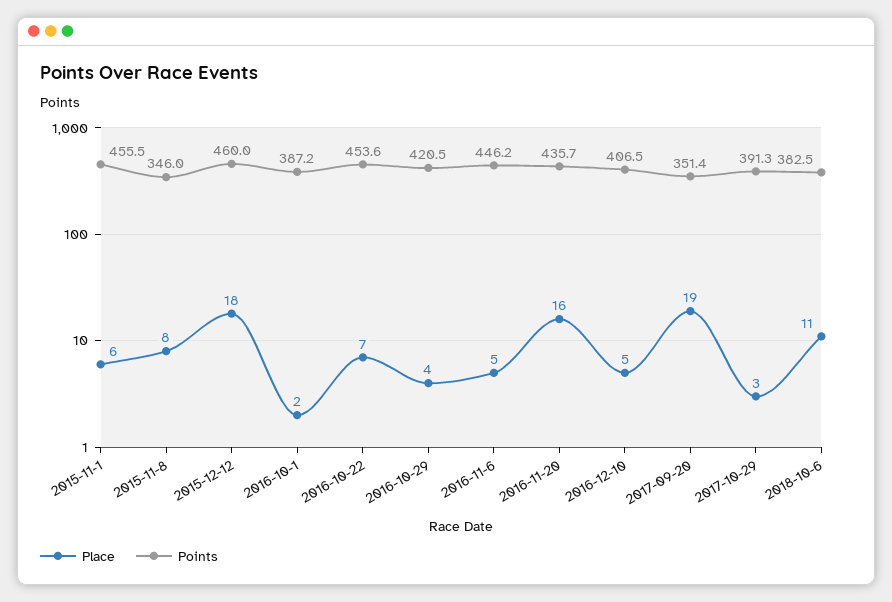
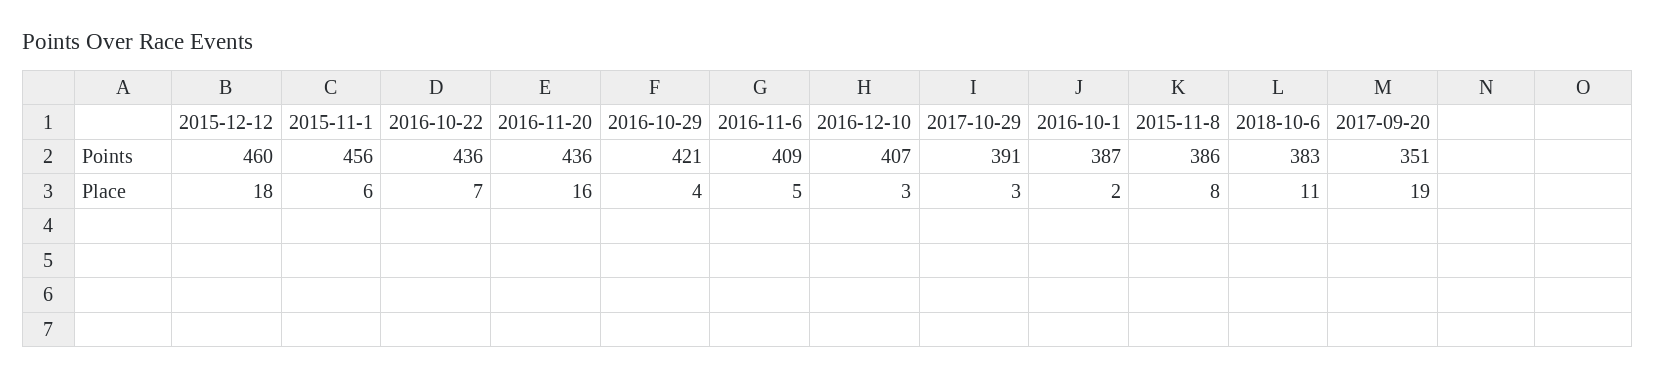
Points, 2015-11-8: 346 -> 386
Points, 2016-10-22: 453.6 -> 436
Points, 2016-11-6: 446.2 -> 409
Place, 2016-12-10: 5 -> 3

